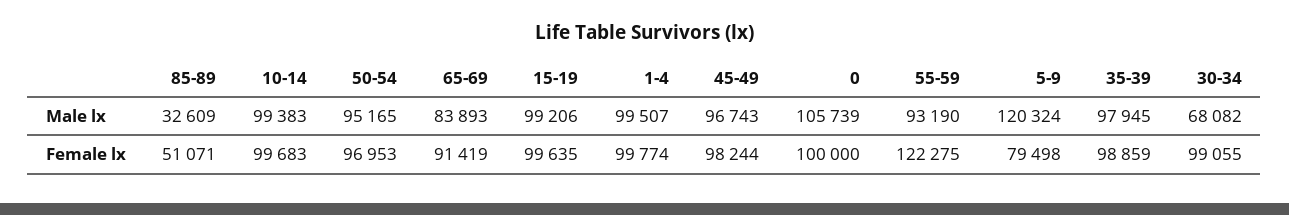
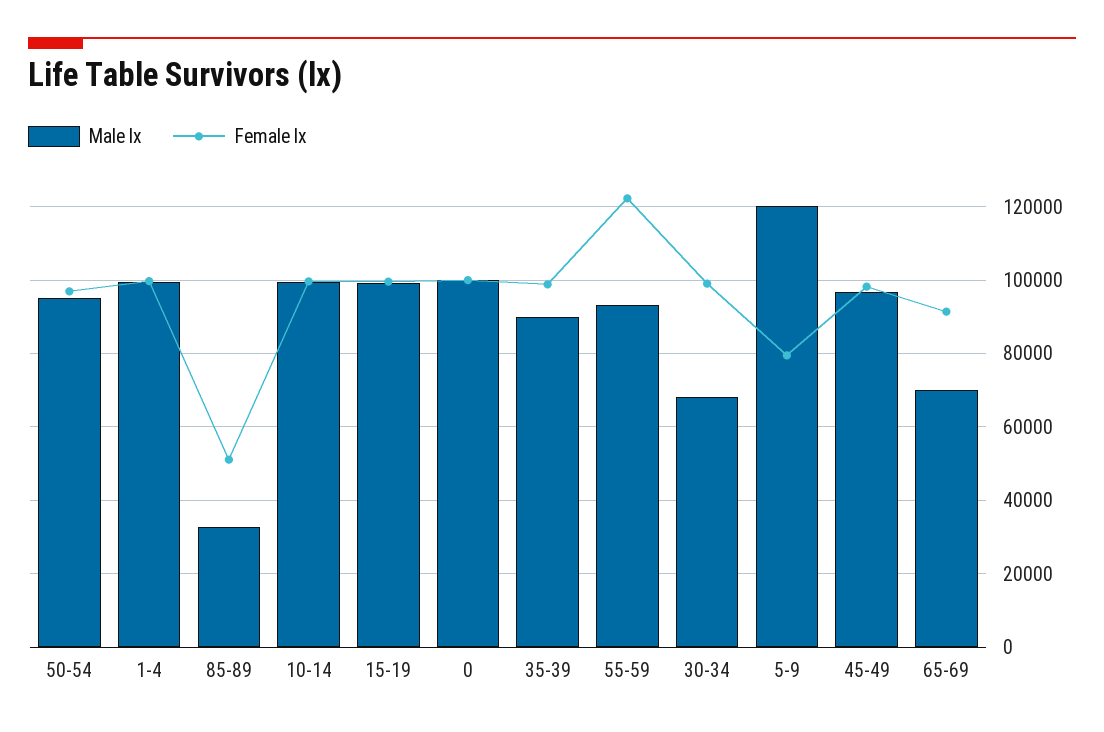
Male lx, 65-69: 83893 -> 70000
Male lx, 0: 105739 -> 100000
Male lx, 35-39: 97945 -> 90000

